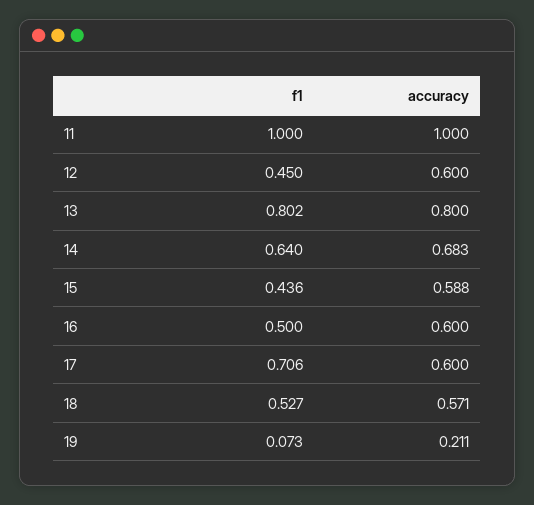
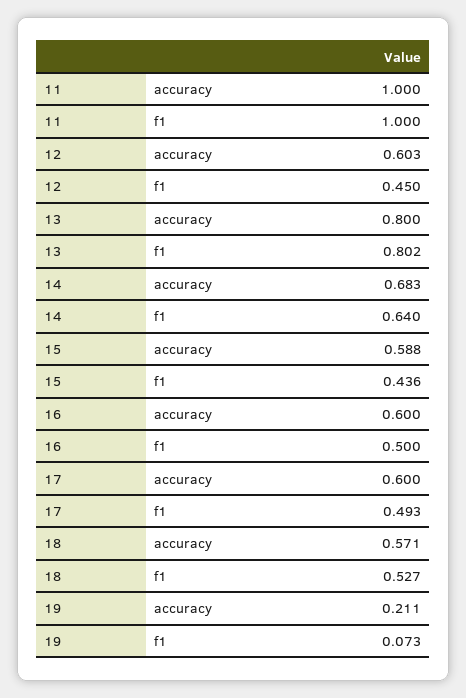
accuracy, 12: 0.6 -> 0.603
f1, 17: 0.706 -> 0.493

